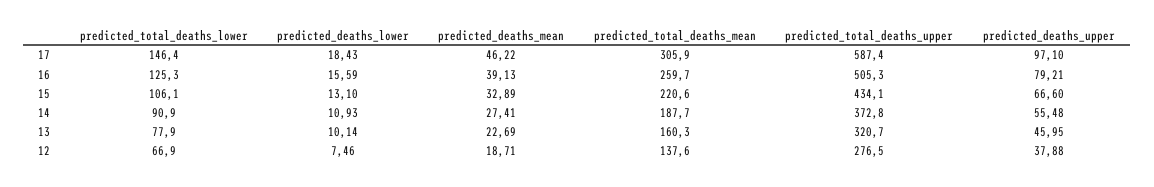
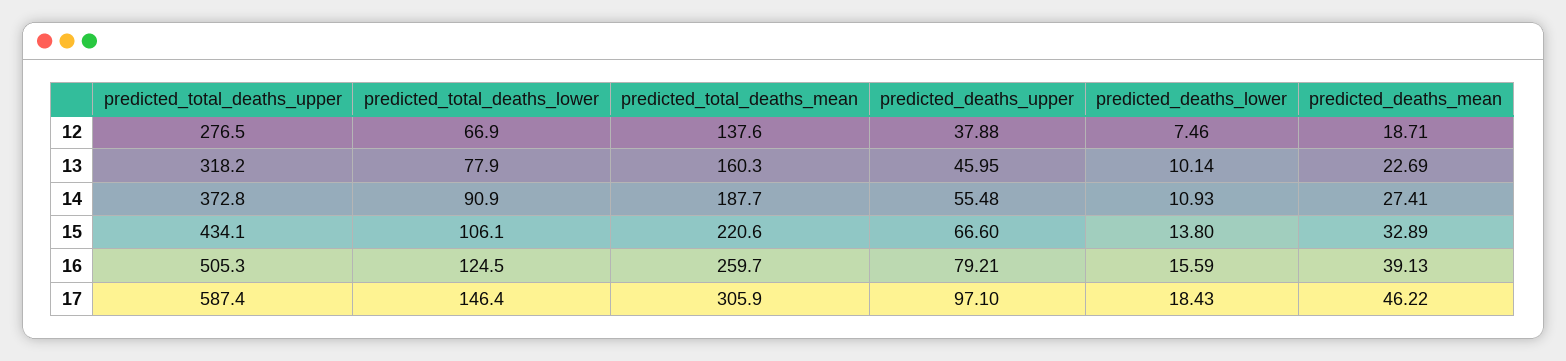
predicted_total_deaths_lower, 16: 125.3 -> 124.5
predicted_deaths_lower, 15: 13.1 -> 13.8
predicted_total_deaths_upper, 13: 320.7 -> 318.2

